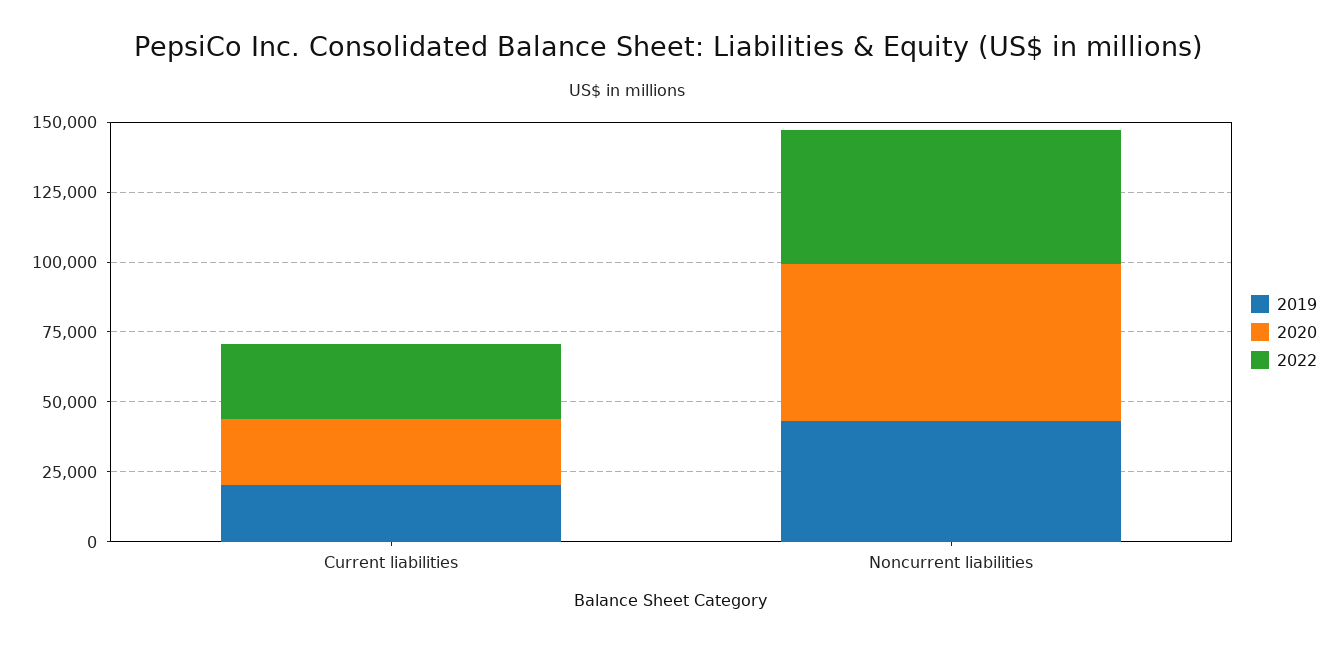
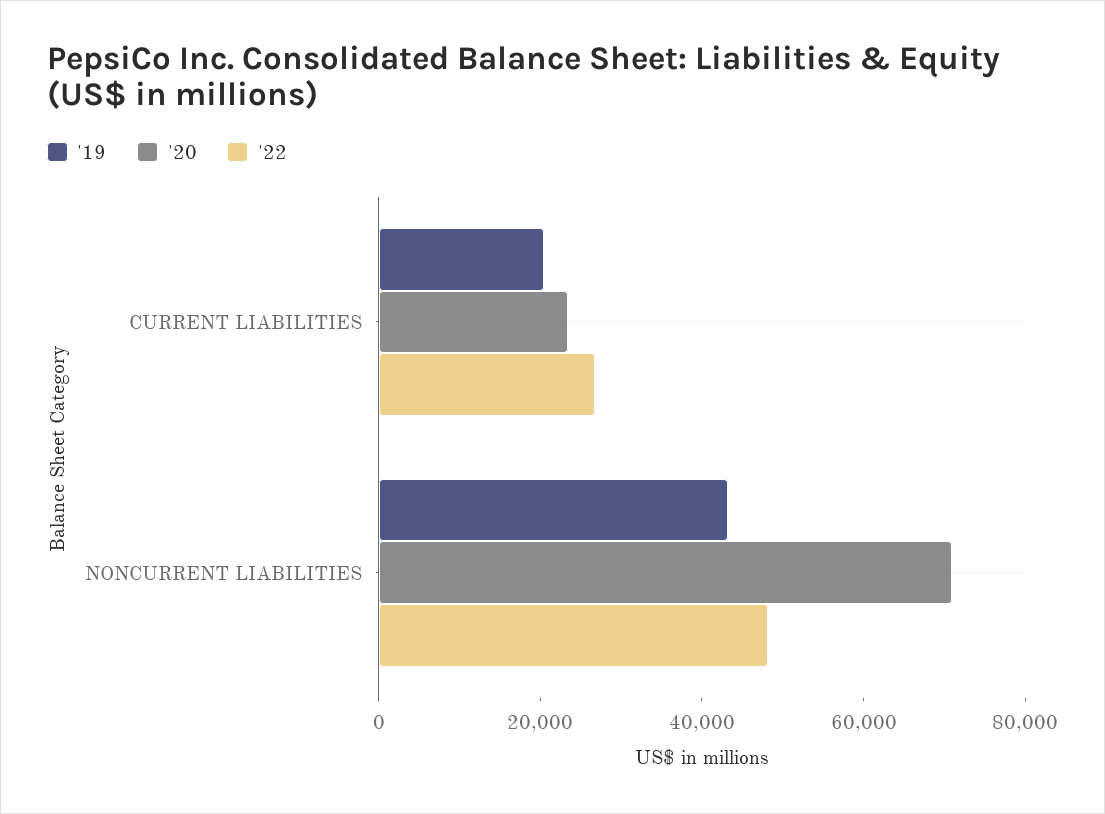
2020, Noncurrent liabilities: 55000 -> 70000

